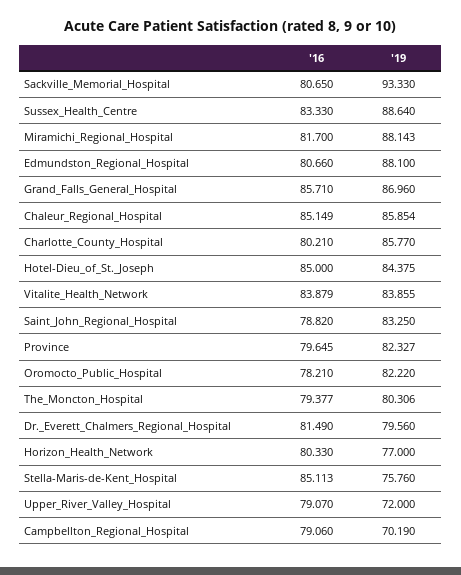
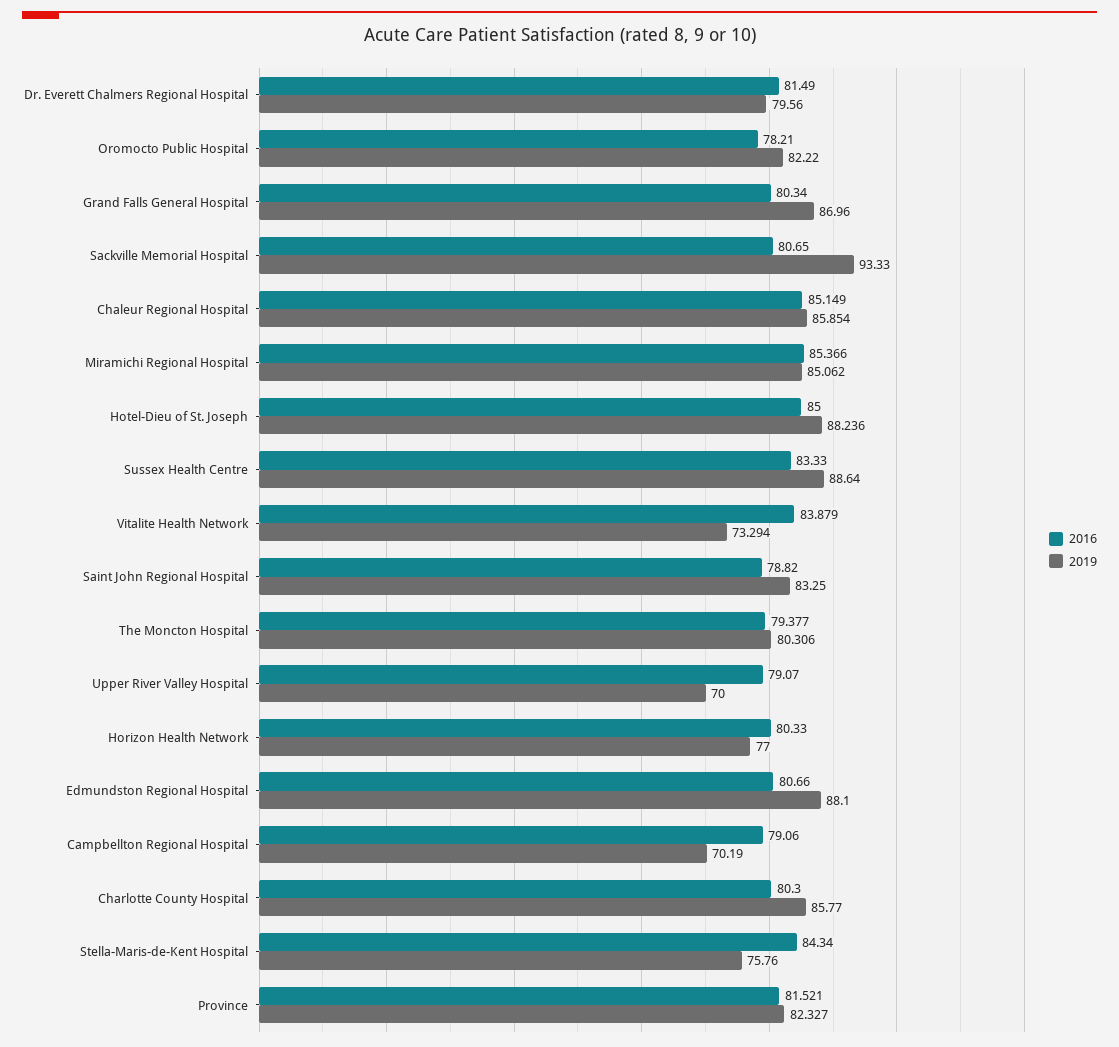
'16, Miramichi_Regional_Hospital: 81.7 -> 85.366
'19, Miramichi_Regional_Hospital: 88.143 -> 85.062
'16, Grand_Falls_General_Hospital: 85.71 -> 80.34
'16, Charlotte_County_Hospital: 80.21 -> 80.3
'19, Hotel-Dieu_of_St._Joseph: 84.375 -> 88.236
'19, Vitalite_Health_Network: 83.855 -> 73.294
'16, Province: 79.645 -> 81.521
'16, Stella-Maris-de-Kent_Hospital: 85.113 -> 84.34
'19, Upper_River_Valley_Hospital: 72 -> 70

